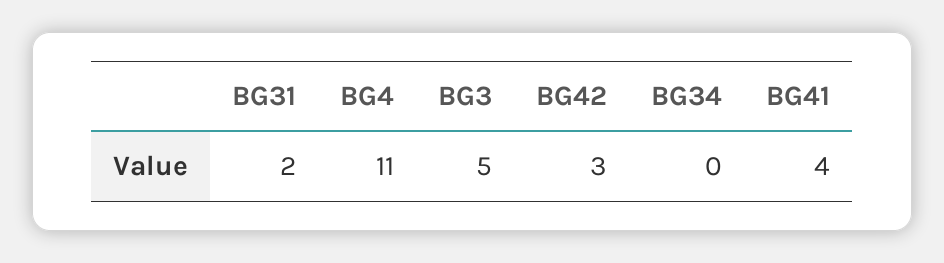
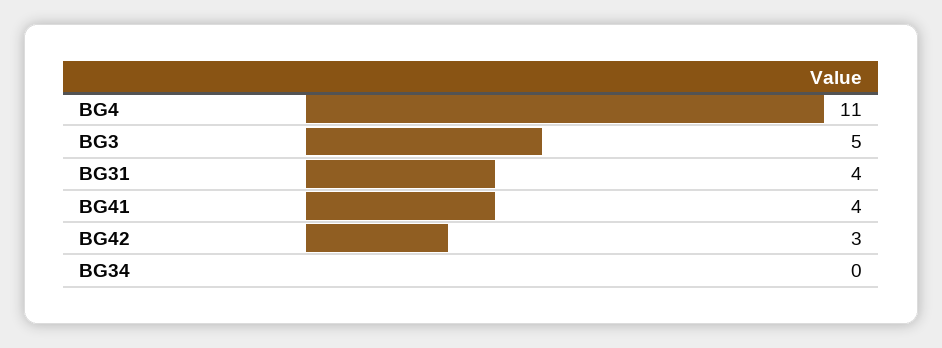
BG31: 2 -> 4

